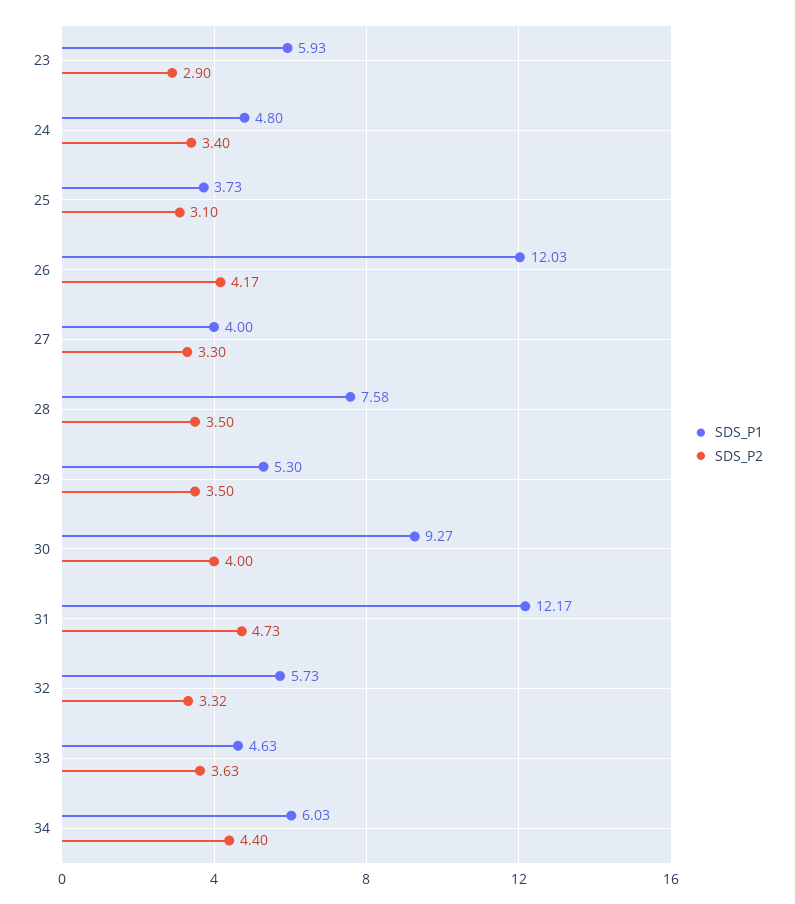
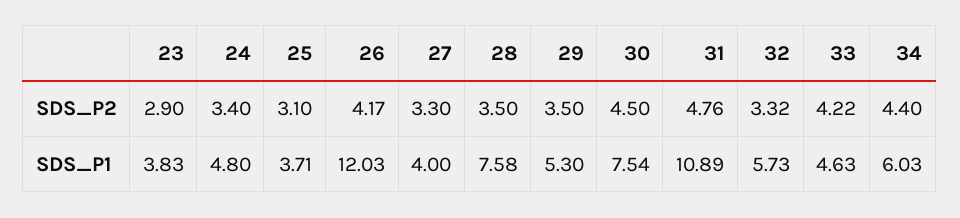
SDS_P1, 23: 5.93 -> 3.83
SDS_P1, 25: 3.73 -> 3.71
SDS_P1, 30: 9.27 -> 7.54
SDS_P2, 30: 4 -> 4.5
SDS_P1, 31: 12.17 -> 10.89
SDS_P2, 31: 4.73 -> 4.76
SDS_P2, 33: 3.63 -> 4.22

